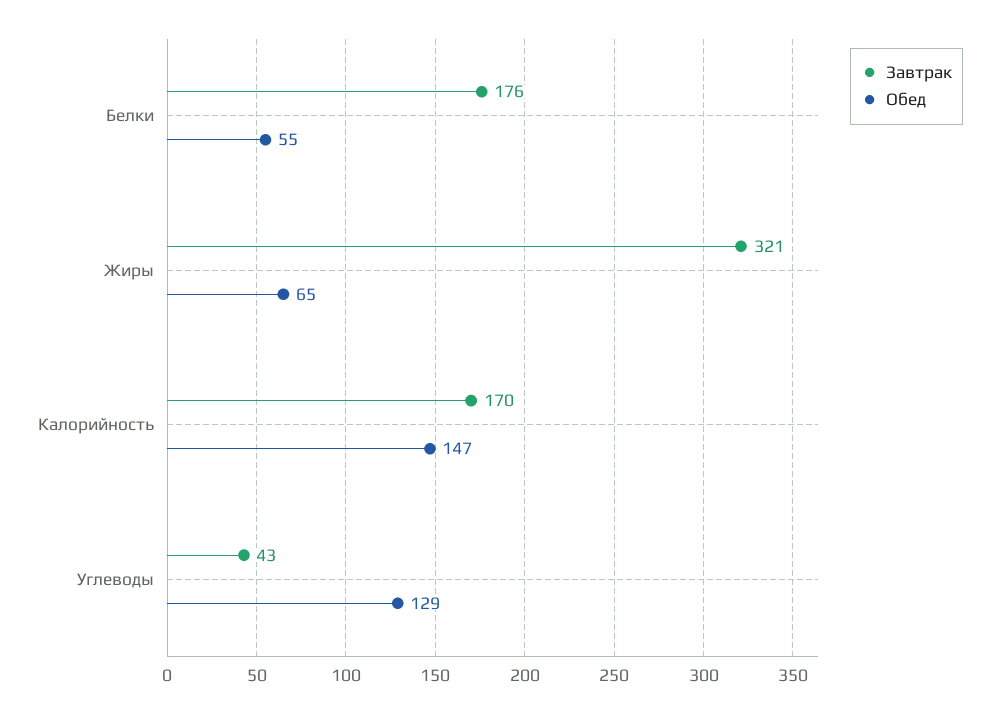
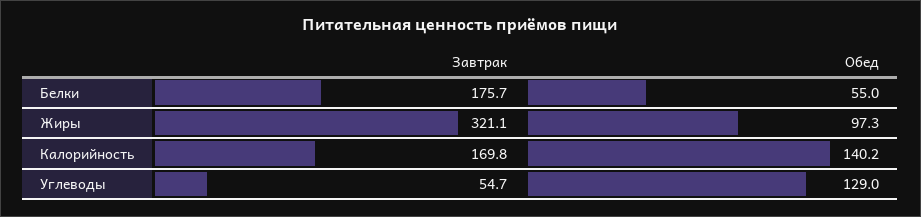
Обед, Жиры: 65 -> 97.3
Обед, Калорийность: 147 -> 140.2
Завтрак, Углеводы: 43 -> 54.7

